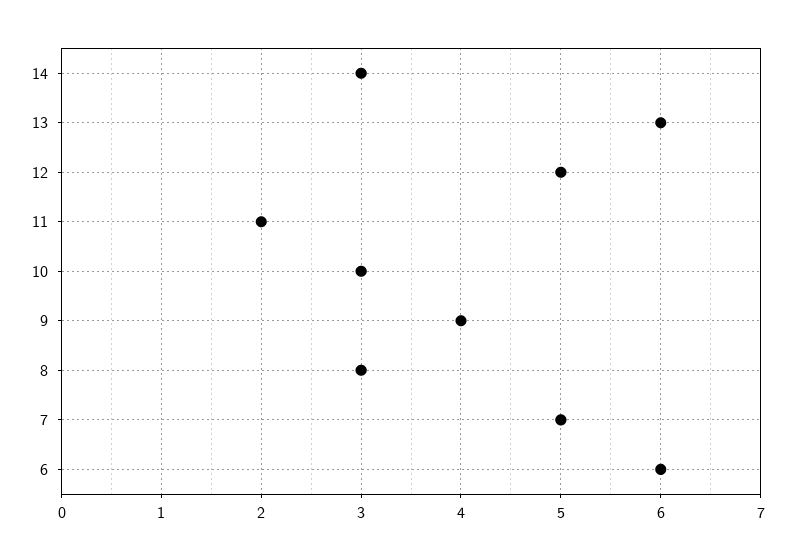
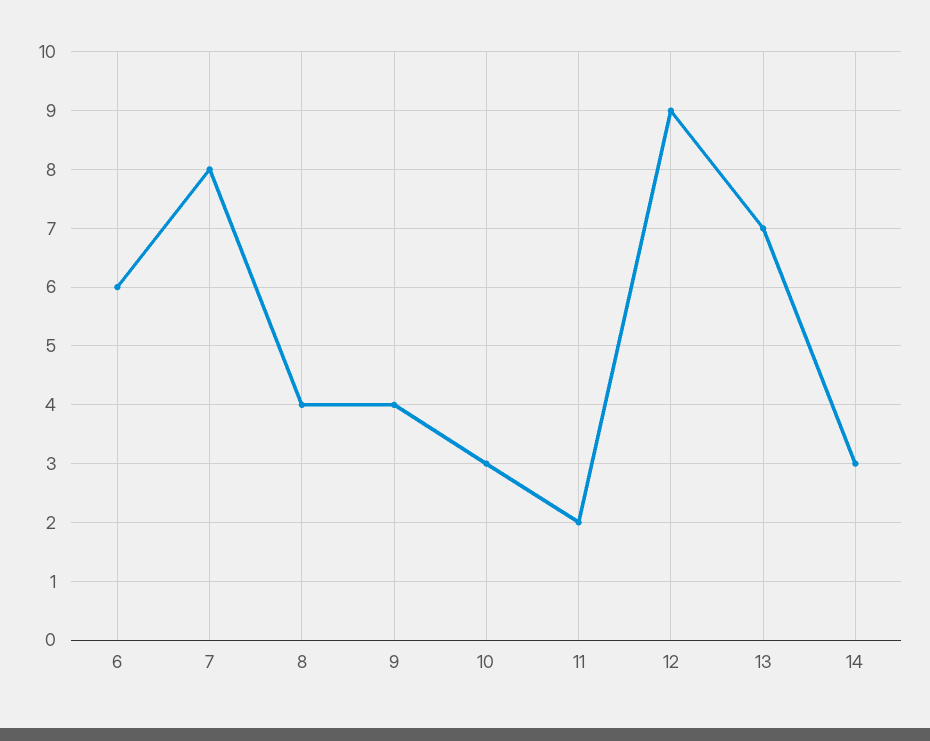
13: 6 -> 7
12: 5 -> 9
8: 3 -> 4
7: 5 -> 8

